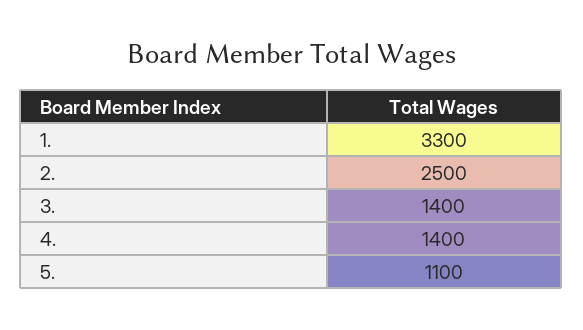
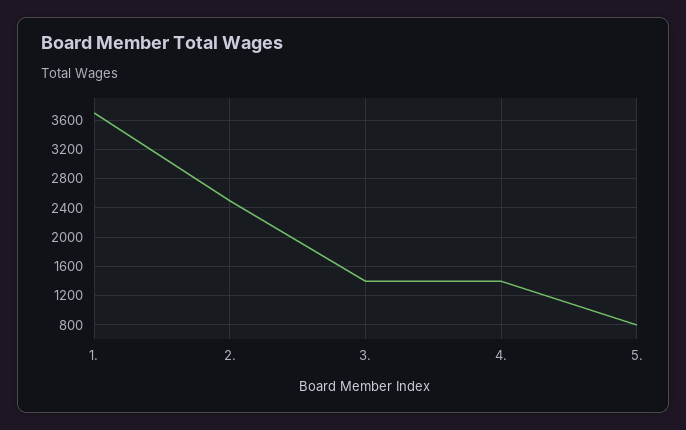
1.: 3300 -> 3700
5.: 1100 -> 800

